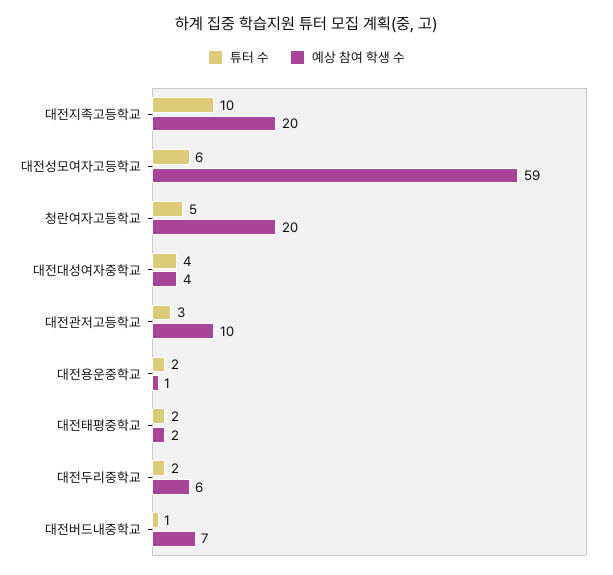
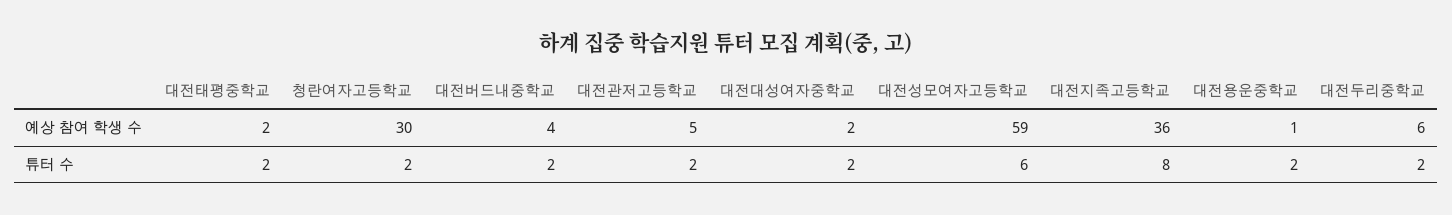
튜터 수, 대전지족고등학교: 10 -> 8
예상 참여 학생 수, 대전지족고등학교: 20 -> 36
튜터 수, 청란여자고등학교: 5 -> 2
예상 참여 학생 수, 청란여자고등학교: 20 -> 30
튜터 수, 대전대성여자중학교: 4 -> 2
예상 참여 학생 수, 대전대성여자중학교: 4 -> 2
튜터 수, 대전관저고등학교: 3 -> 2
예상 참여 학생 수, 대전관저고등학교: 10 -> 5
튜터 수, 대전버드내중학교: 1 -> 2
예상 참여 학생 수, 대전버드내중학교: 7 -> 4

